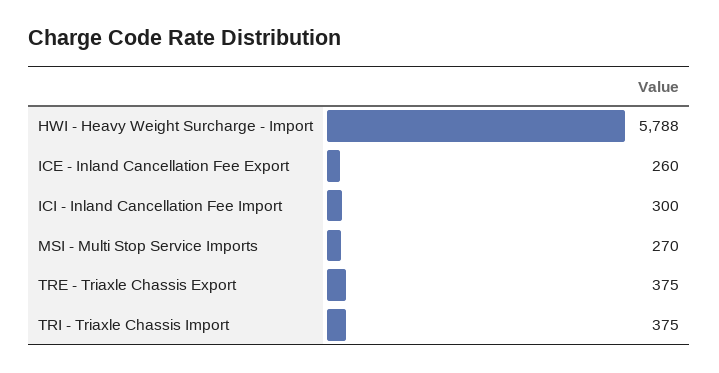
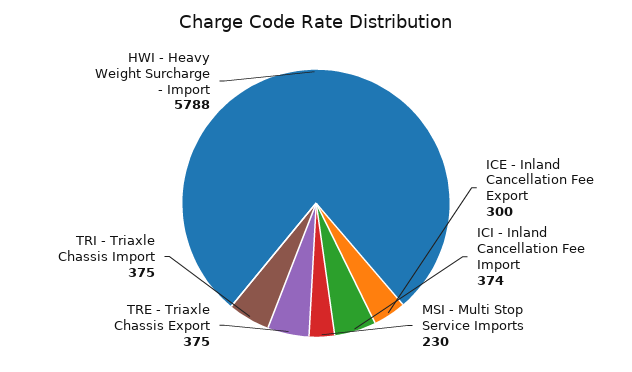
ICE - Inland Cancellation Fee Export: 260 -> 300
ICI - Inland Cancellation Fee Import: 300 -> 374
MSI - Multi Stop Service Imports: 270 -> 230

